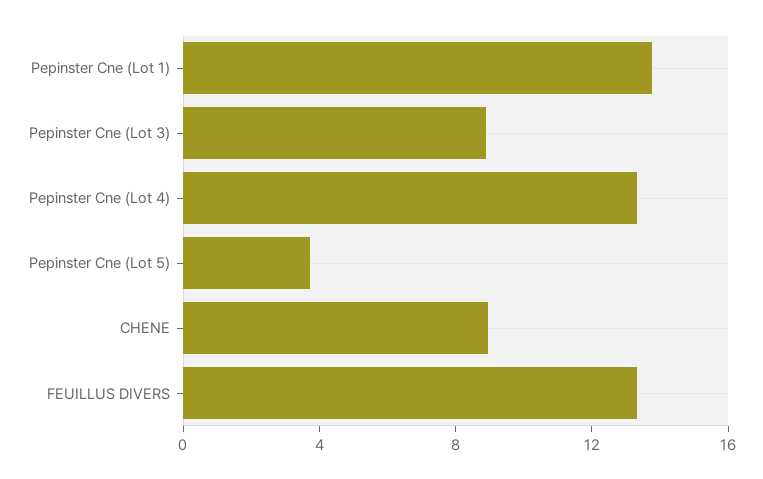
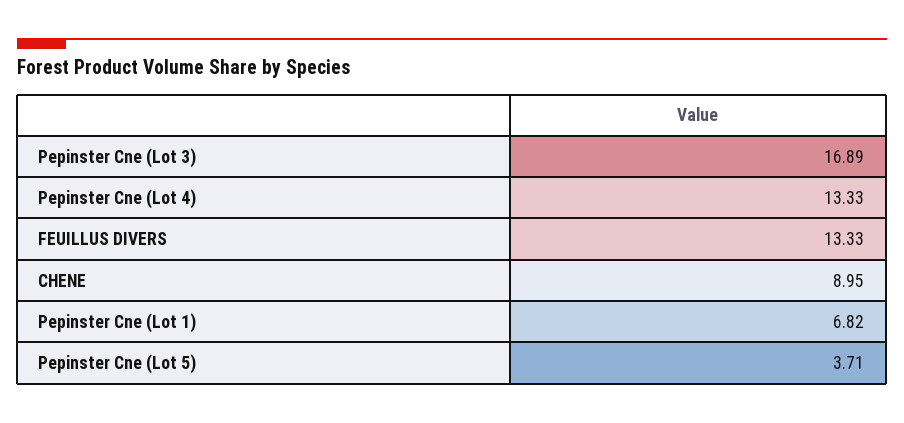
Pepinster Cne (Lot 1): 14 -> 6.82
Pepinster Cne (Lot 3): 9 -> 16.89

